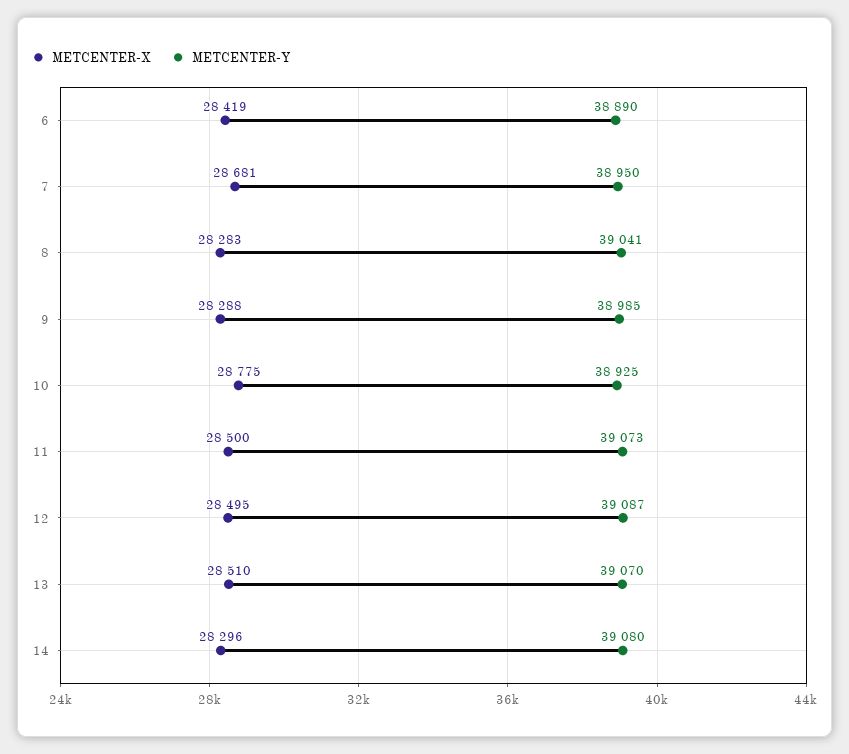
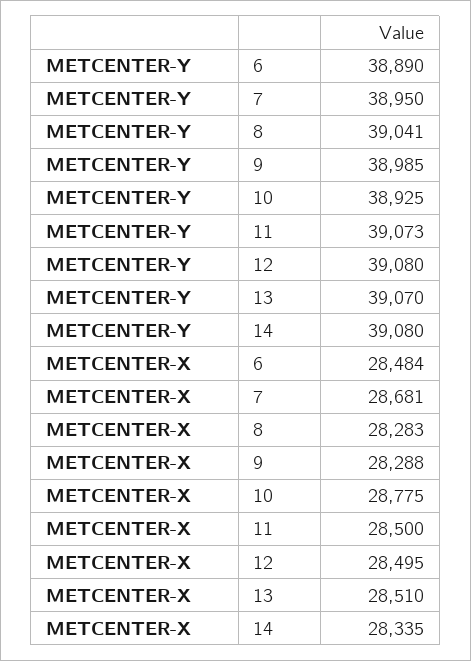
METCENTER-X, 6: 28419 -> 28484
METCENTER-Y, 12: 39087 -> 39080
METCENTER-X, 14: 28296 -> 28335

